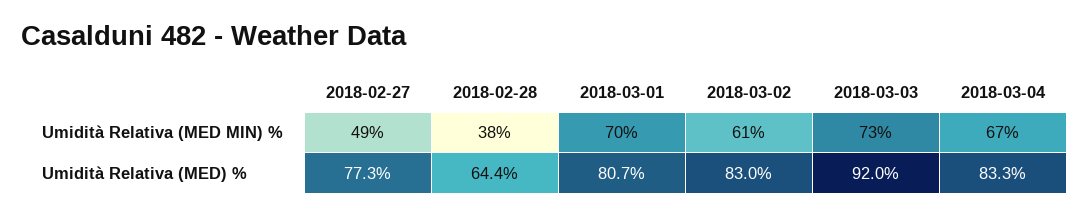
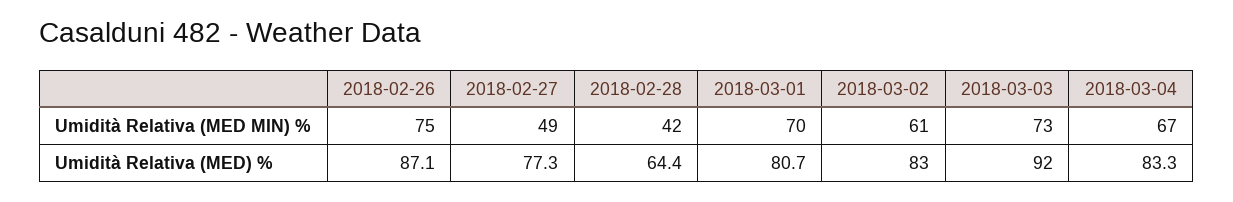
2018-02-28, Umidità Relativa (MED MIN) %: 38 -> 42
2018-02-26, Umidità Relativa (MED MIN) %: none -> 75
2018-02-26, Umidità Relativa (MED) %: none -> 87.1

